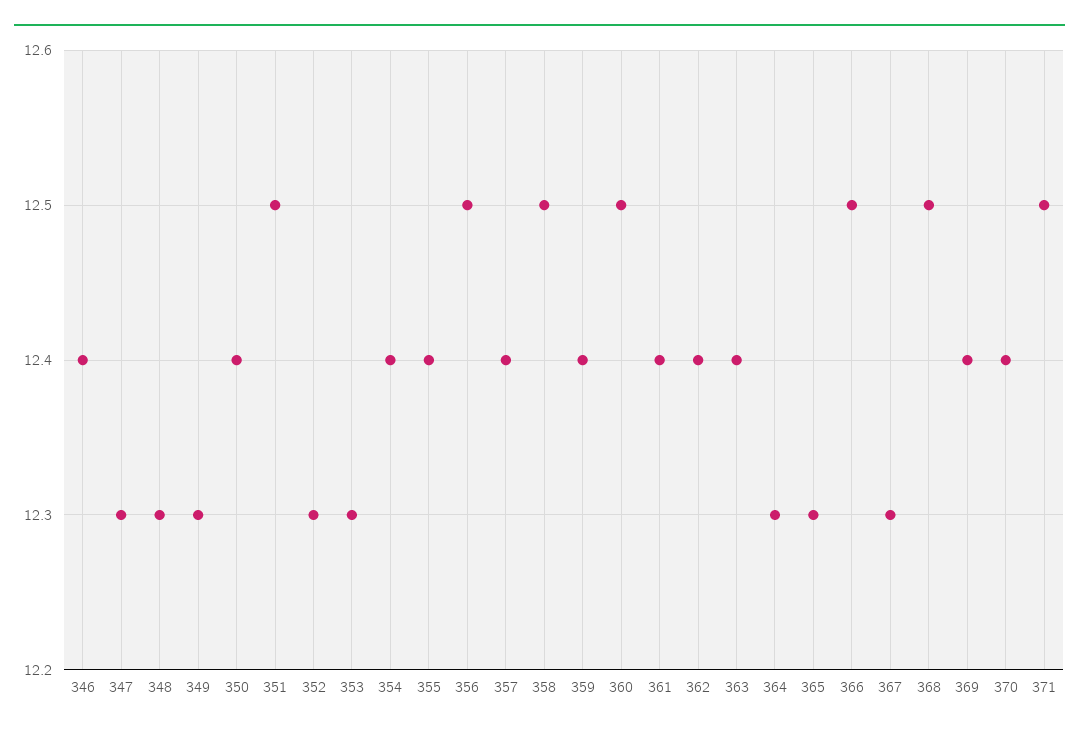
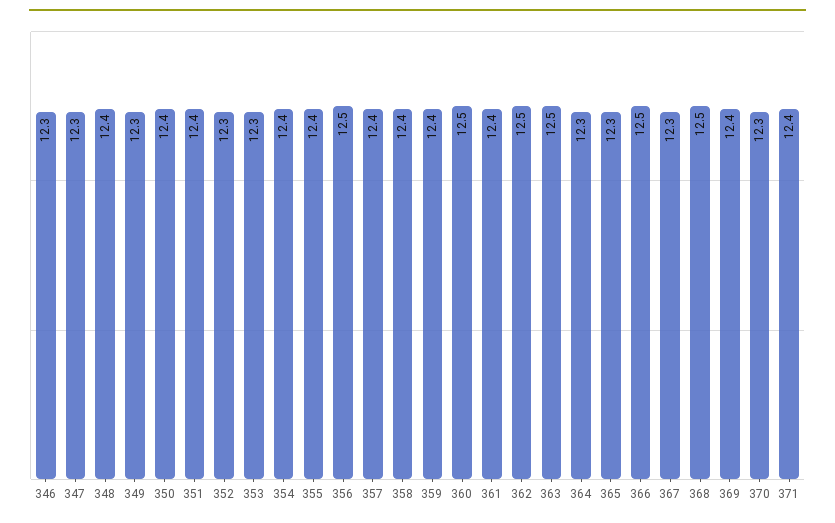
346: 12.4 -> 12.3
348: 12.3 -> 12.4
351: 12.5 -> 12.4
358: 12.5 -> 12.4
362: 12.4 -> 12.5
363: 12.4 -> 12.5
370: 12.4 -> 12.3
371: 12.5 -> 12.4

